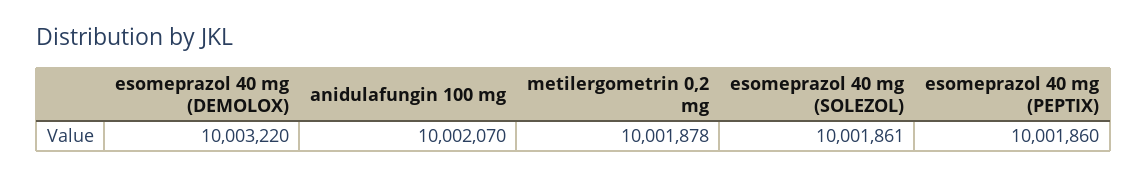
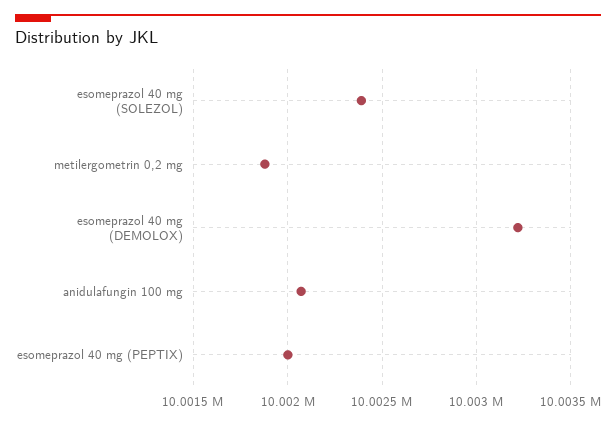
esomeprazol 40 mg (SOLEZOL): 10001861 -> 10002400
esomeprazol 40 mg (PEPTIX): 10001860 -> 10002000

